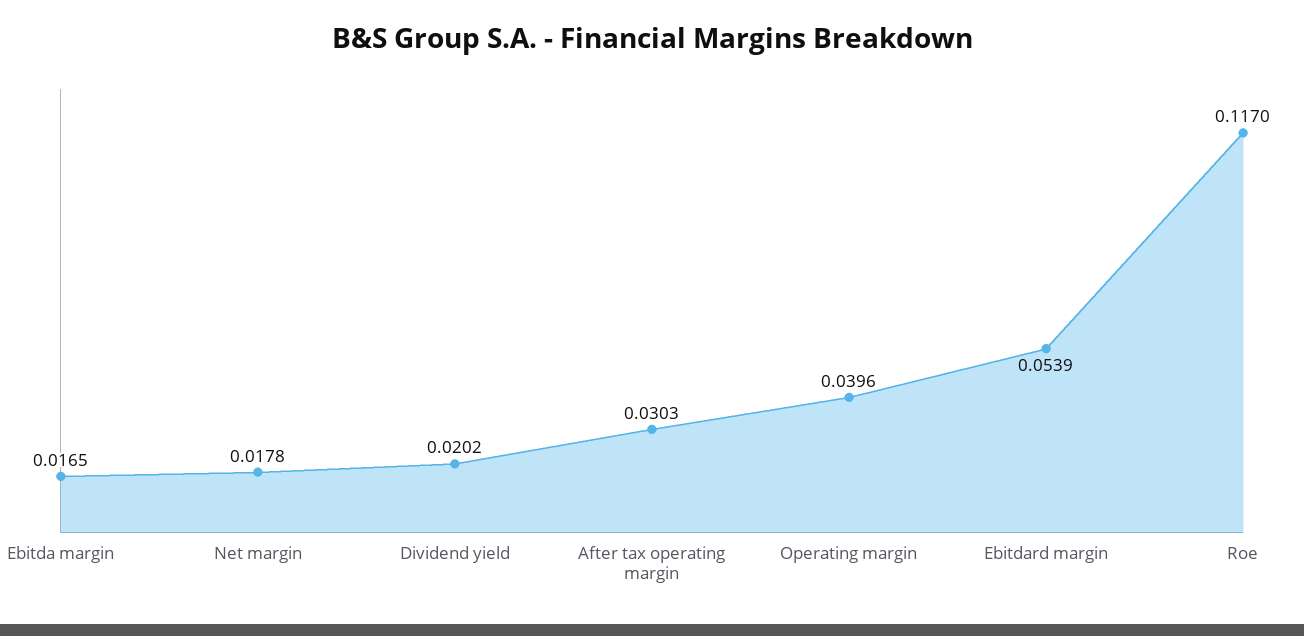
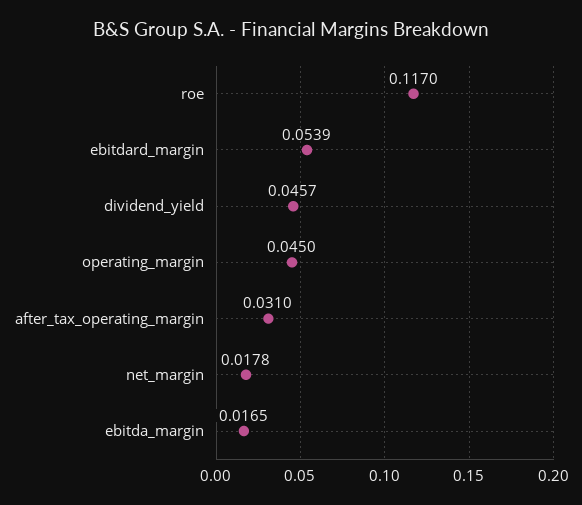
Dividend yield: 0.0202 -> 0.0457
After tax operating margin: 0.0303 -> 0.031
Operating margin: 0.0396 -> 0.045

